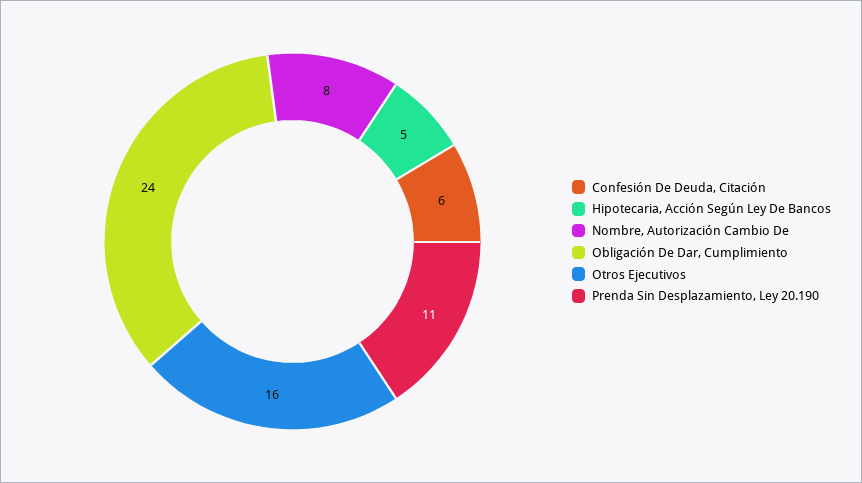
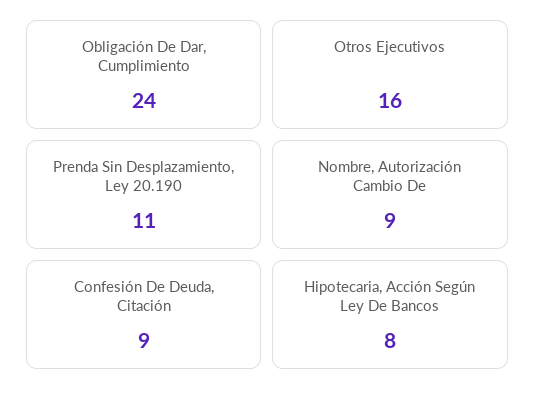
Confesión De Deuda, Citación: 6 -> 9
Hipotecaria, Acción Según Ley De Bancos: 5 -> 8
Nombre, Autorización Cambio De: 8 -> 9

